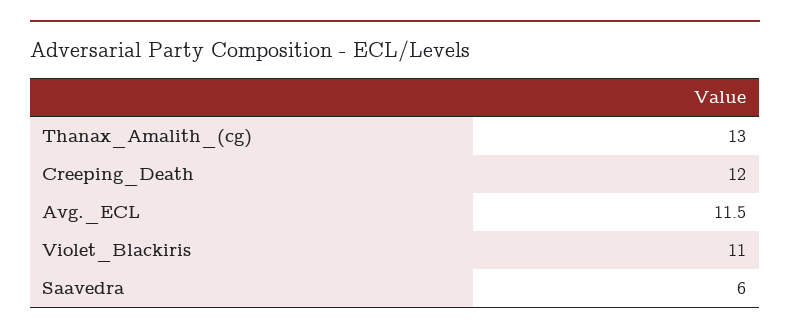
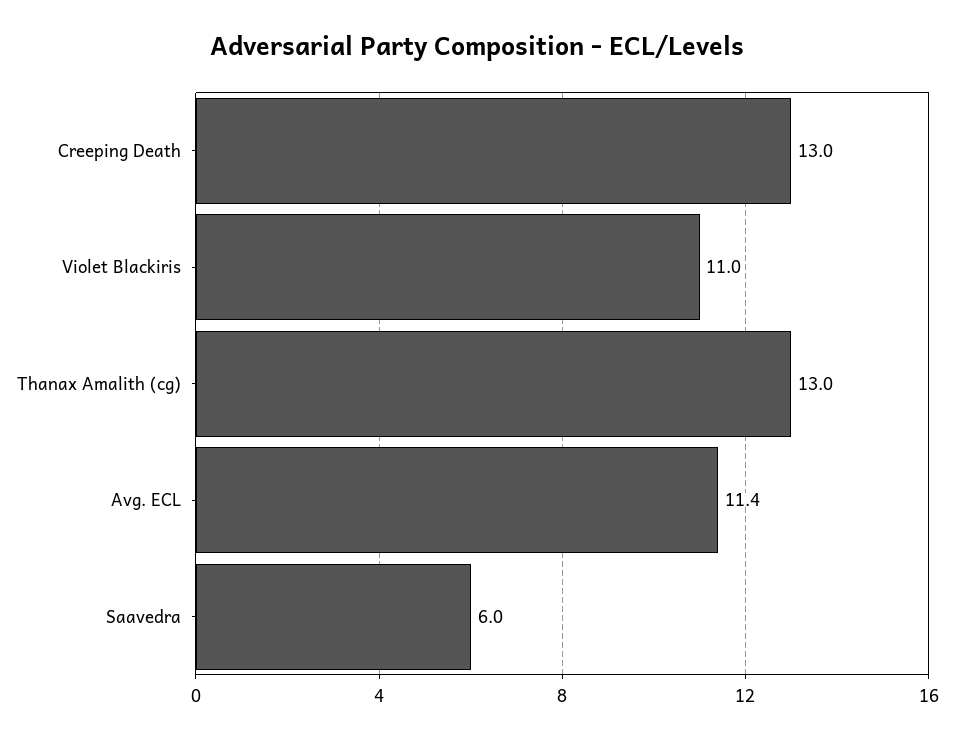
Creeping_Death: 12 -> 13
Avg._ECL: 11.5 -> 11.4

